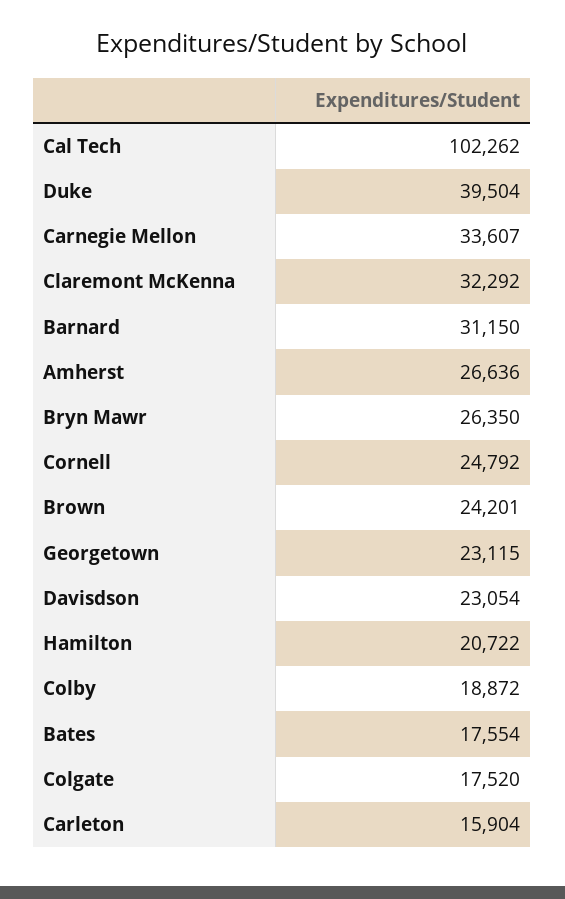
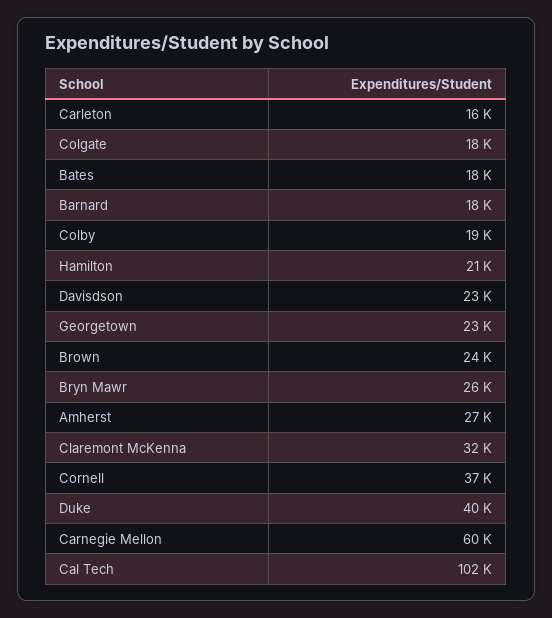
Carnegie Mellon: 33607 -> 60000
Barnard: 31150 -> 18000
Cornell: 24792 -> 37000

